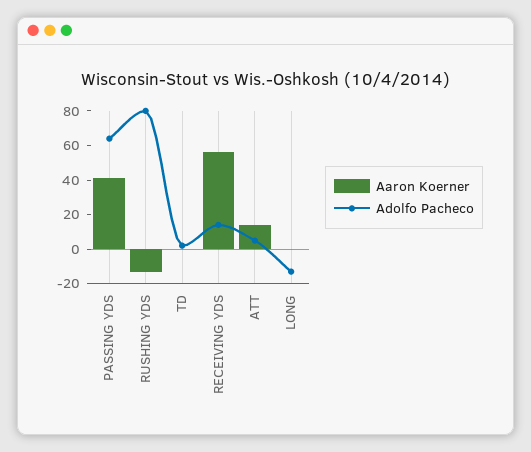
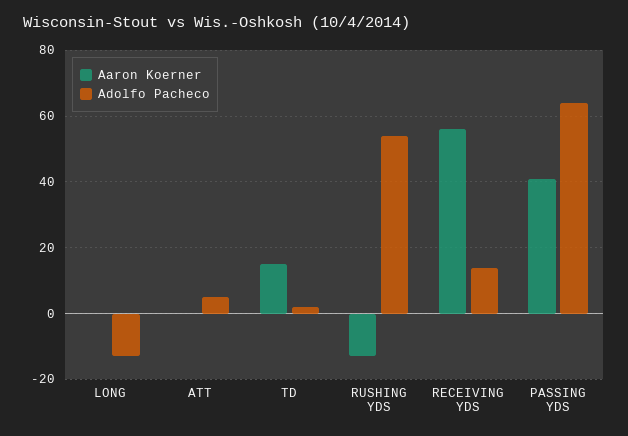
Adolfo Pacheco, RUSHING YDS: 80 -> 55
Aaron Koerner, TD: 0 -> 15
Aaron Koerner, ATT: 15 -> 0

